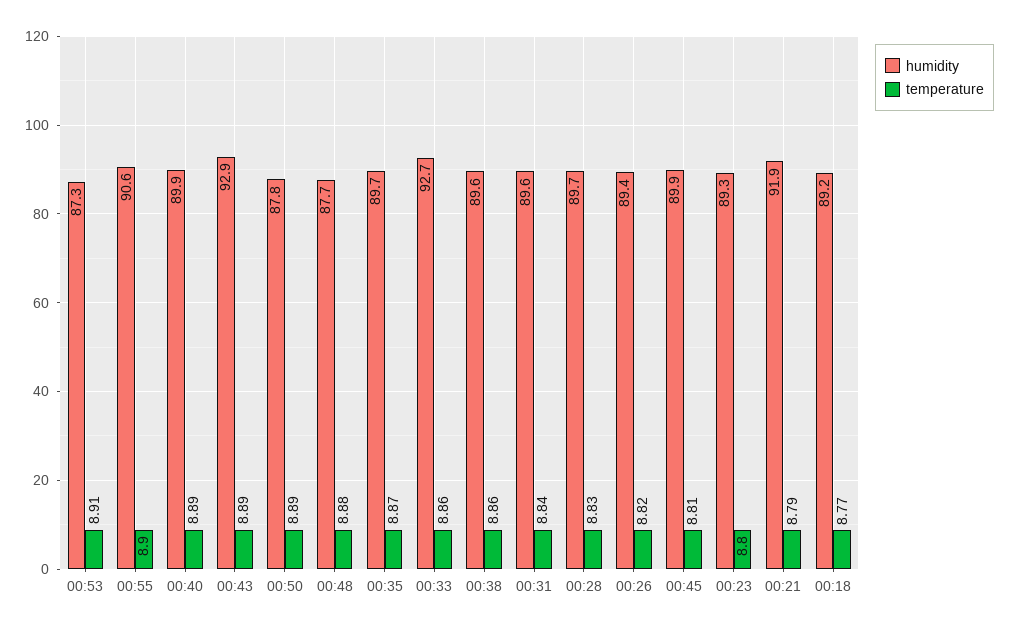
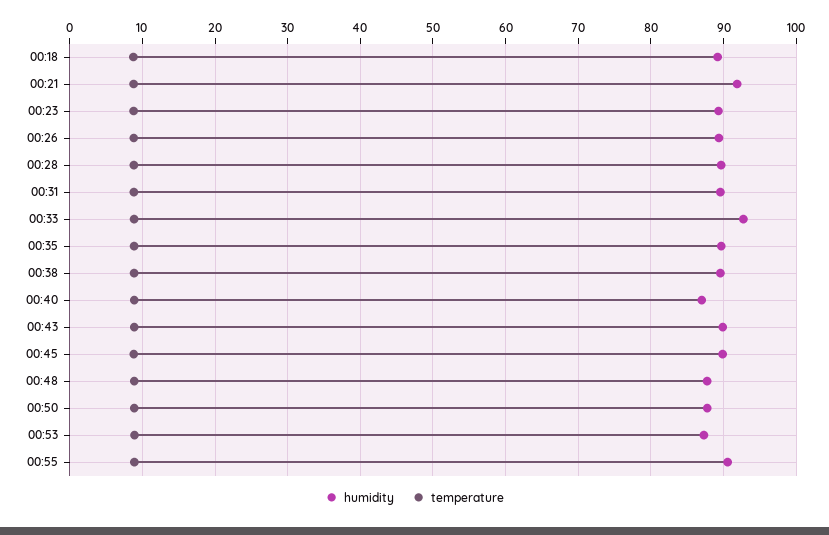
humidity, 00:40: 89.9 -> 87
humidity, 00:43: 92.9 -> 90

